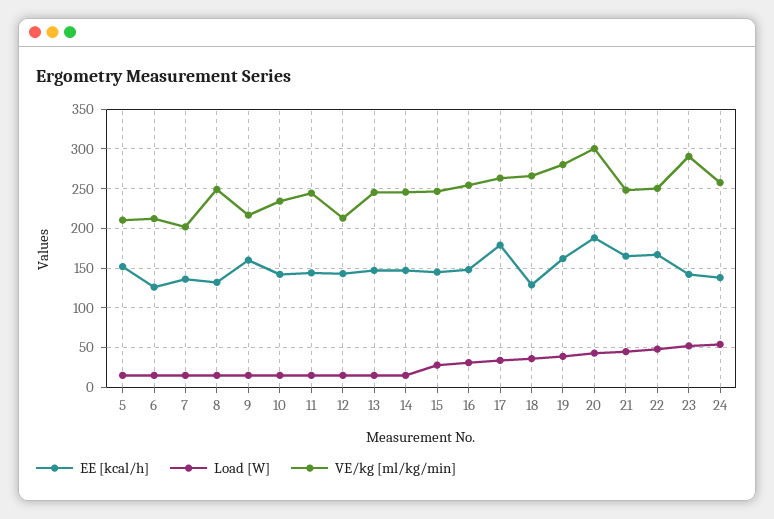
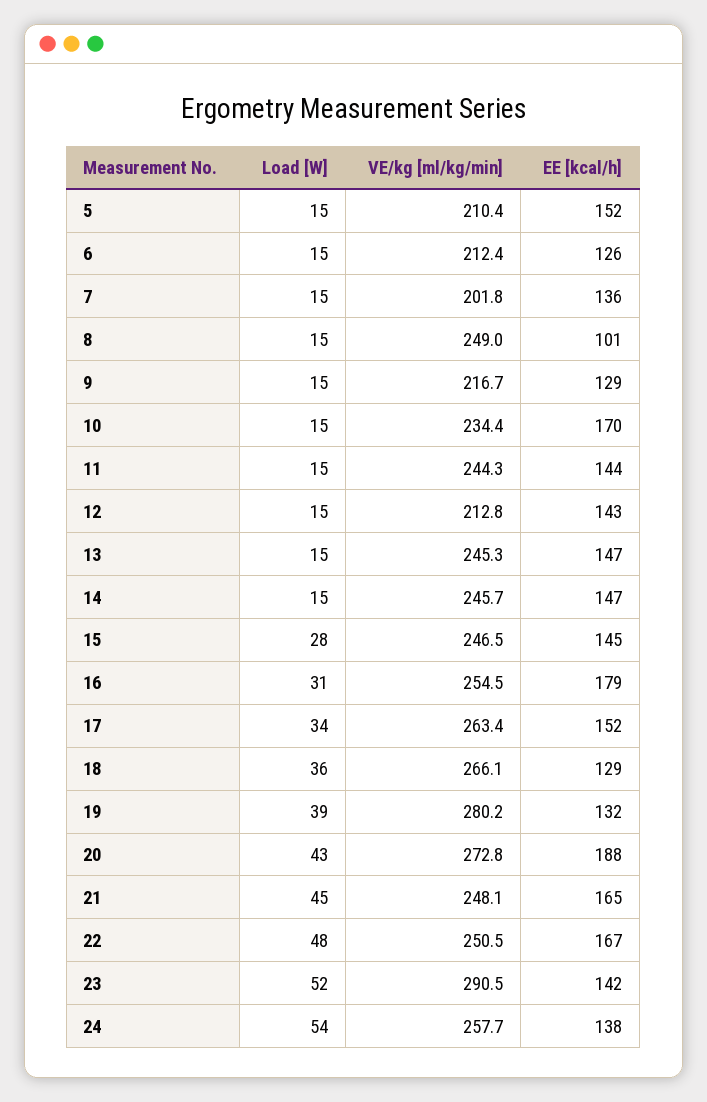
EE [kcal/h], 8: 130 -> 101
EE [kcal/h], 9: 160 -> 129
EE [kcal/h], 10: 140 -> 170
EE [kcal/h], 16: 150 -> 179
EE [kcal/h], 17: 180 -> 152
EE [kcal/h], 19: 160 -> 132
VE/kg [ml/kg/min], 20: 300 -> 272.8

